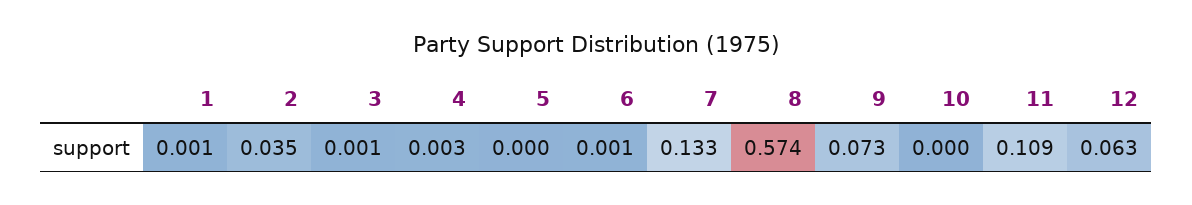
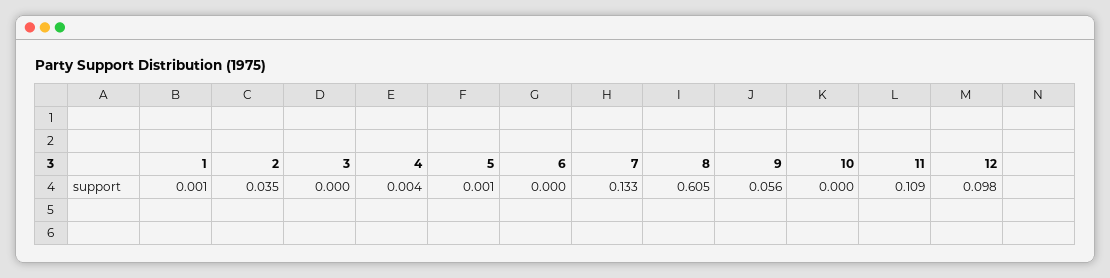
3: 0.001 -> 0
4: 0.003 -> 0.004
5: 0 -> 0.001
6: 0.001 -> 0
8: 0.574 -> 0.605
9: 0.073 -> 0.056
12: 0.063 -> 0.098

